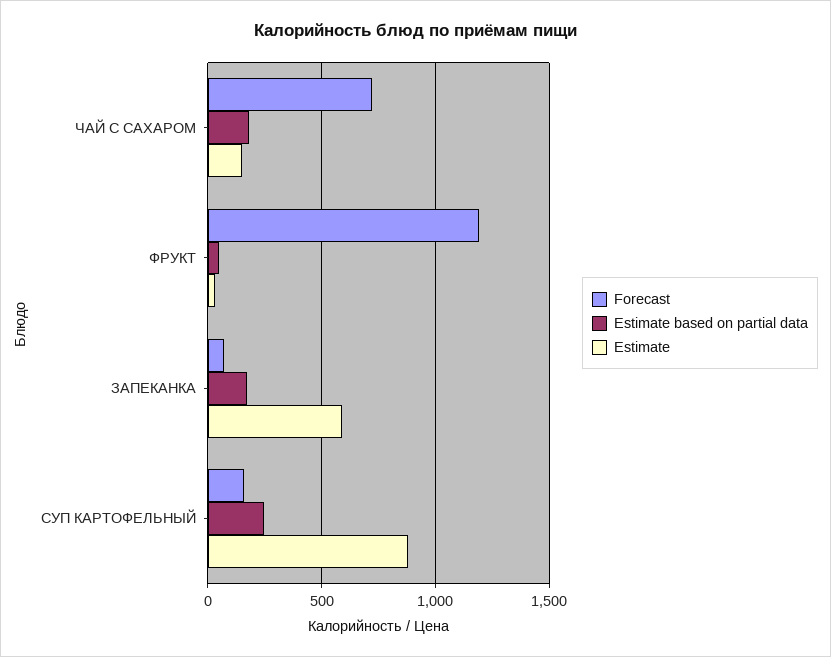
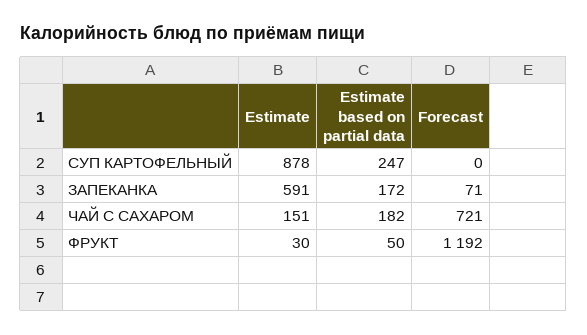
Forecast, СУП КАРТОФЕЛЬНЫЙ: 150 -> 0

